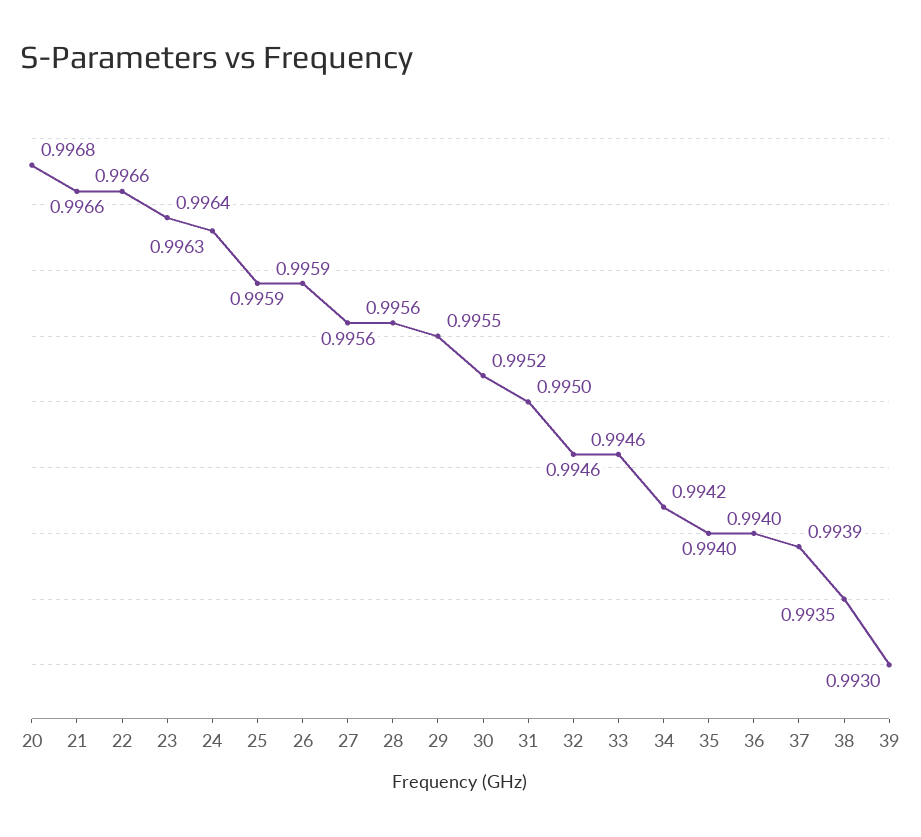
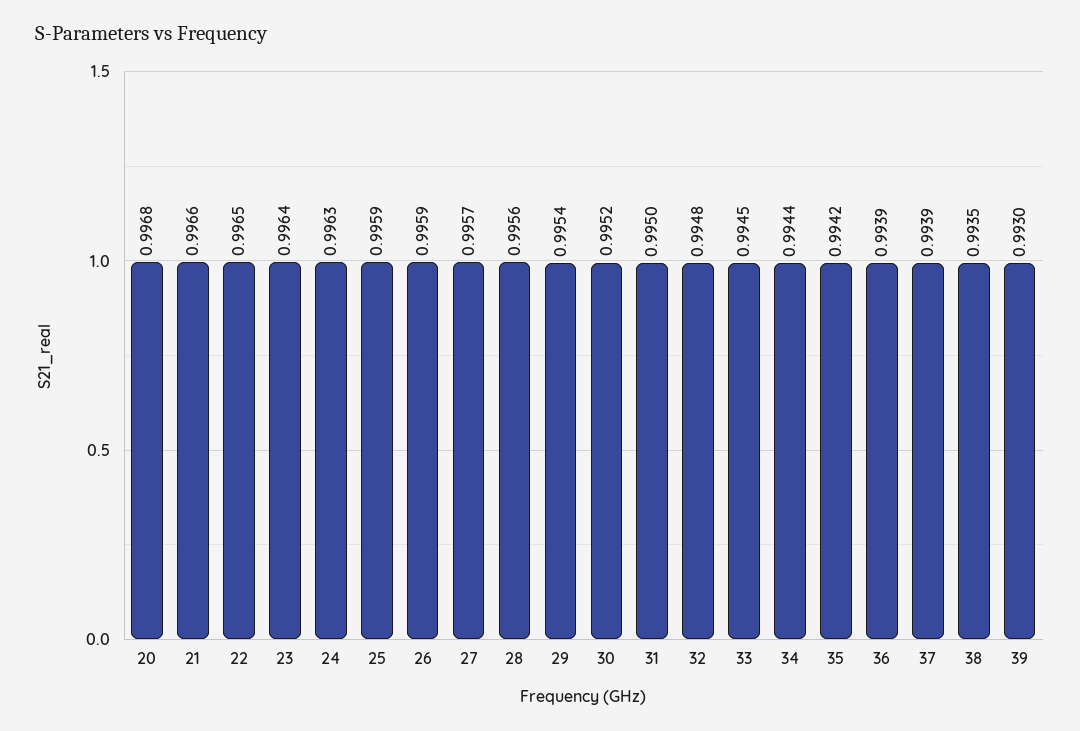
22: 0.9966 -> 0.9965
27: 0.9956 -> 0.9957
29: 0.9955 -> 0.9954
32: 0.9946 -> 0.9948
33: 0.9946 -> 0.9945
34: 0.9942 -> 0.9944
35: 0.994 -> 0.9942
36: 0.994 -> 0.9939

